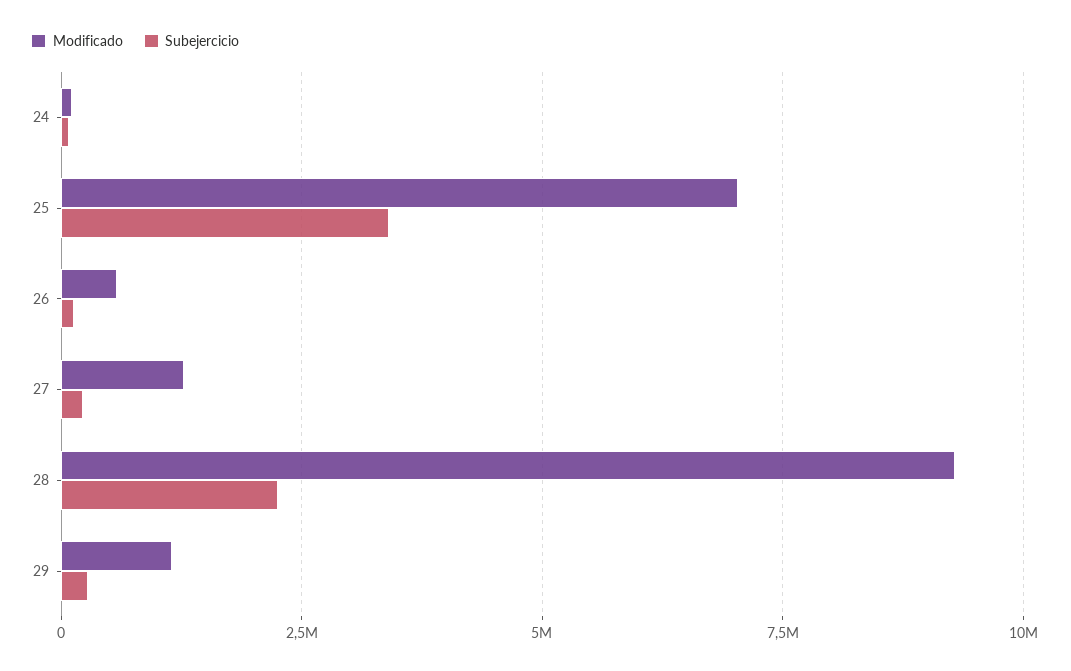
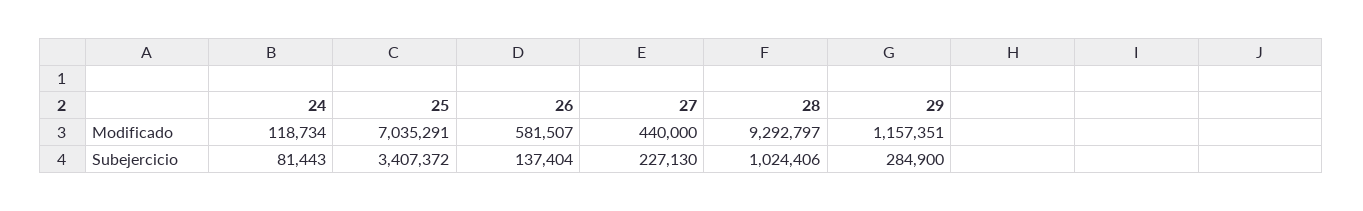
Modificado, 27: 1250000 -> 440000
Subejercicio, 28: 2250000 -> 1024406

